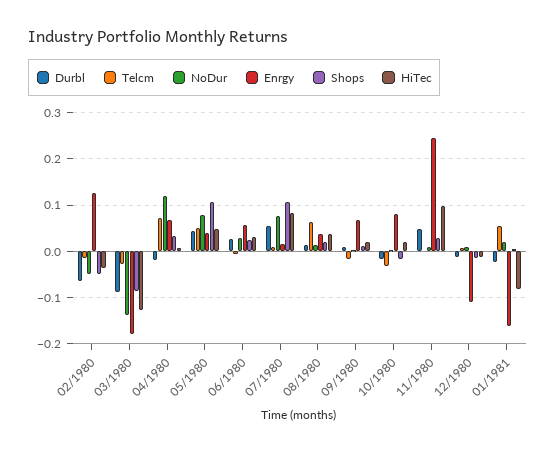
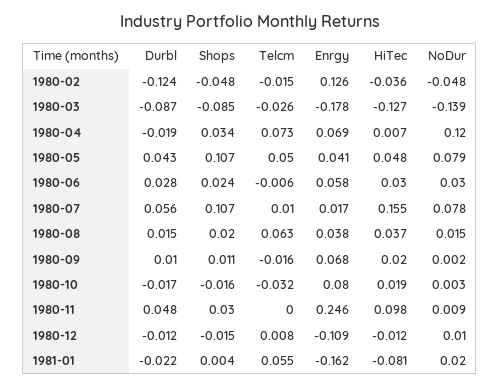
Durbl, 02/1980: -0.06 -> -0.124
HiTec, 07/1980: 0.08 -> 0.155

